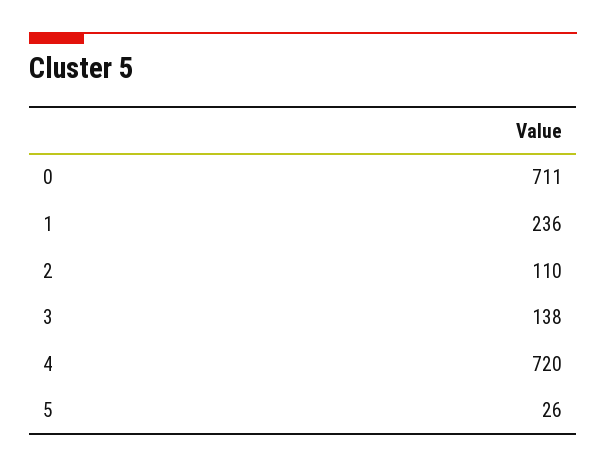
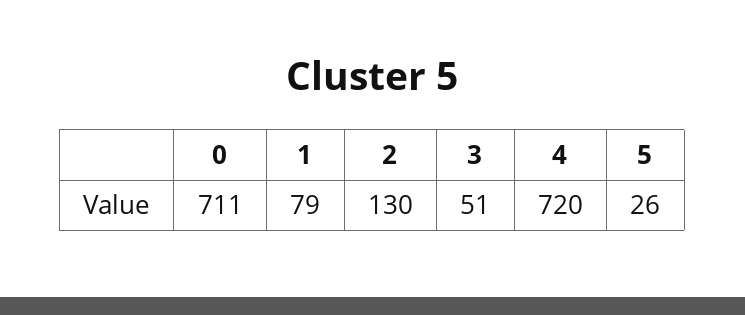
1: 236 -> 79
2: 110 -> 130
3: 138 -> 51

